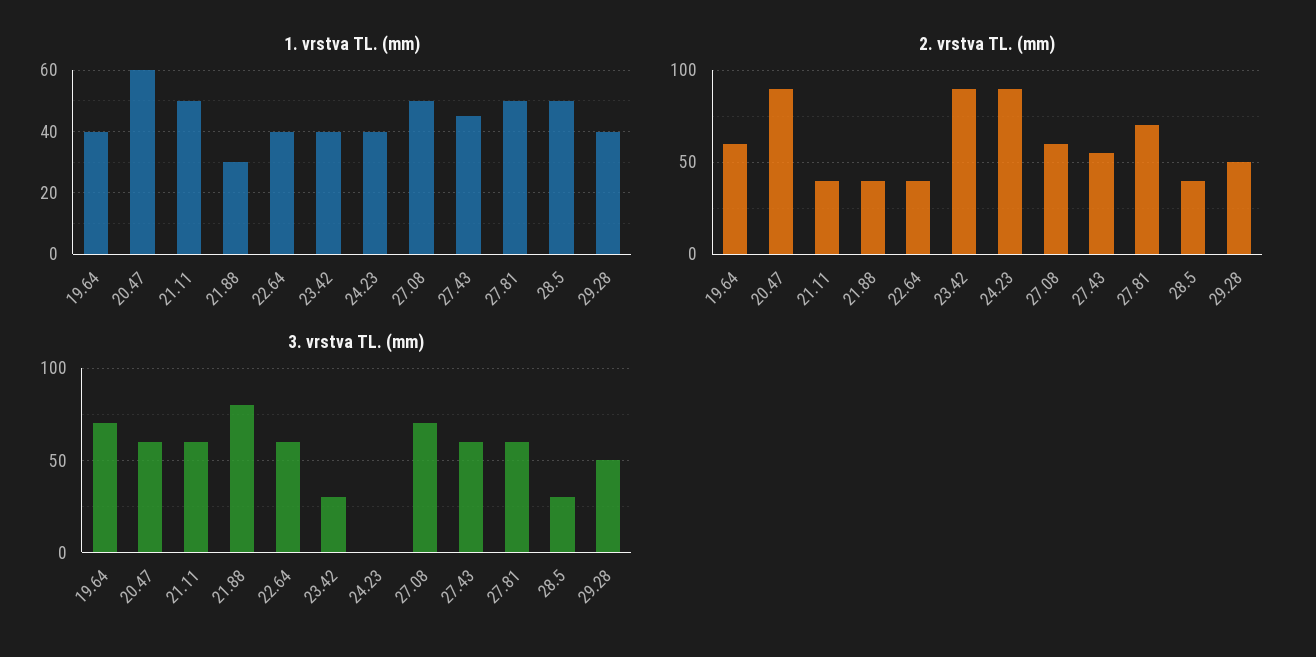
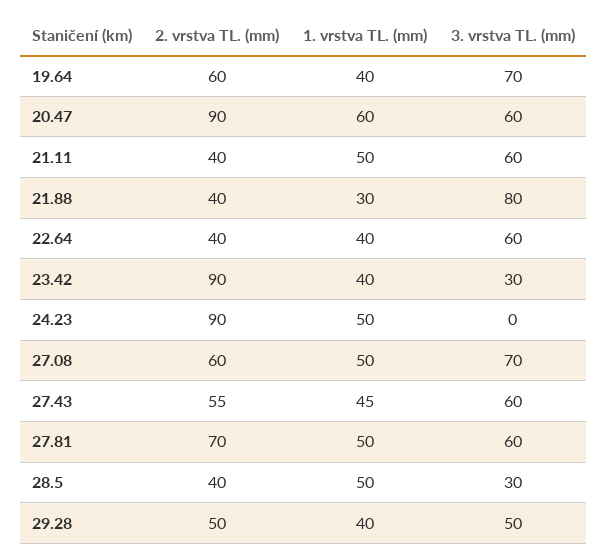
1. vrstva TL. (mm), 24.23: 40 -> 50

